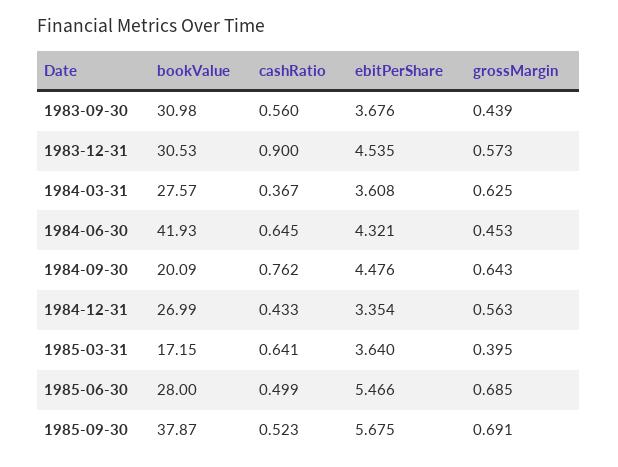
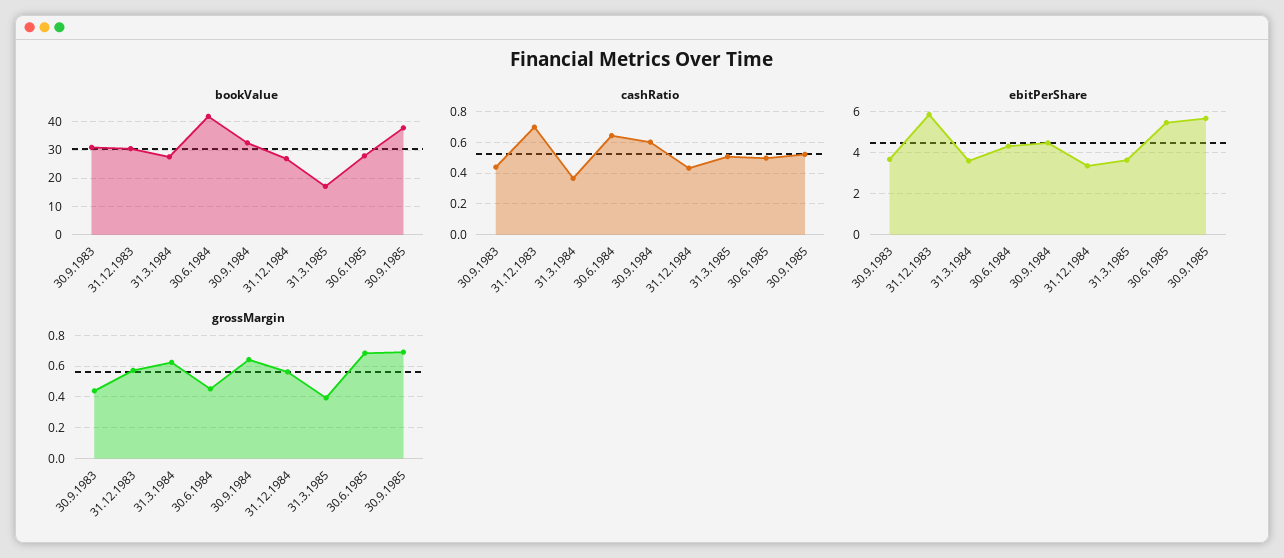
cashRatio, 1983-09-30: 0.56 -> 0.45
cashRatio, 1983-12-31: 0.9 -> 0.7
ebitPerShare, 1983-12-31: 4.535 -> 6
bookValue, 1984-09-30: 20.09 -> 32.5
cashRatio, 1984-09-30: 0.762 -> 0.6
cashRatio, 1985-03-31: 0.641 -> 0.5

